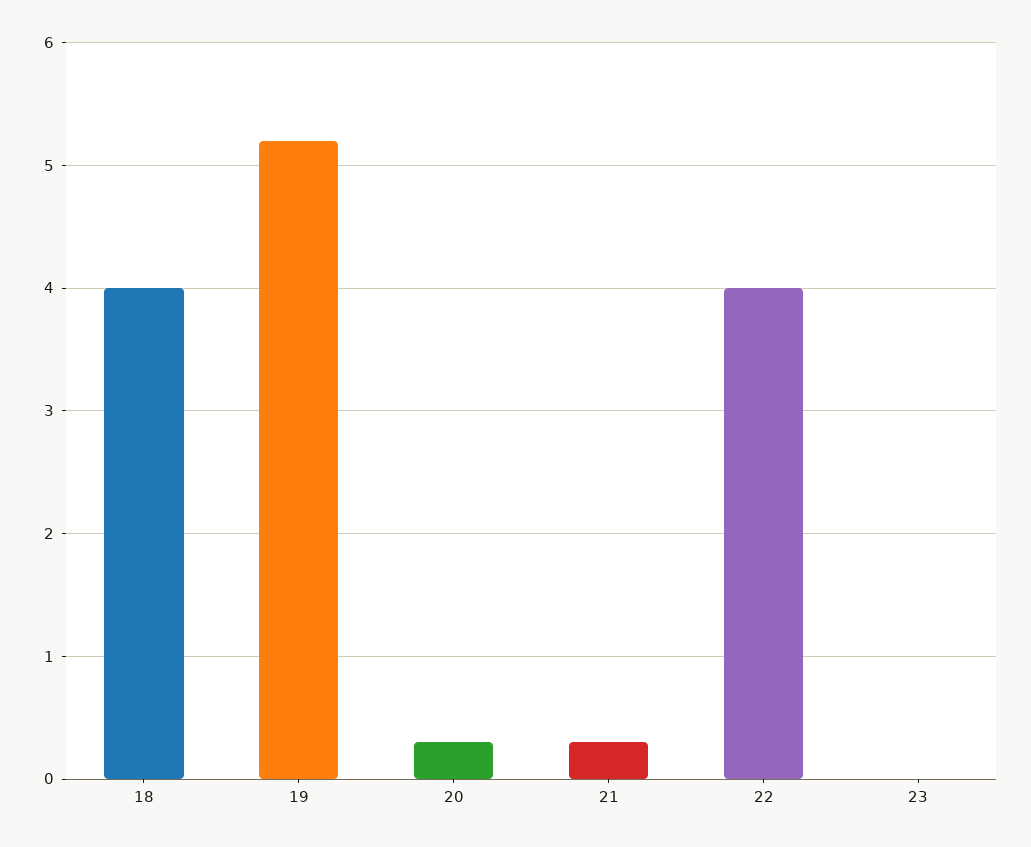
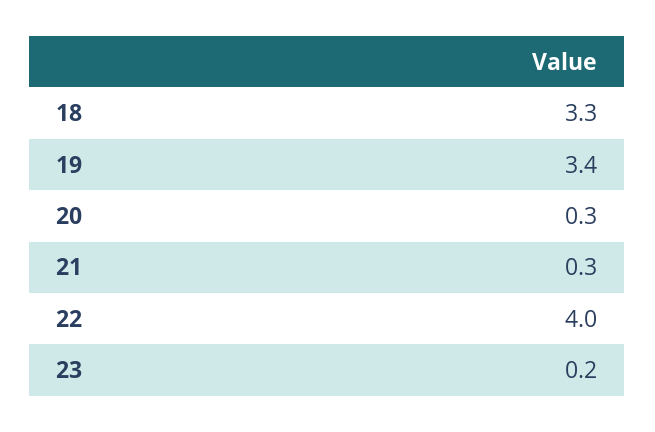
18: 4 -> 3.3
19: 5.2 -> 3.4
23: 0 -> 0.2

